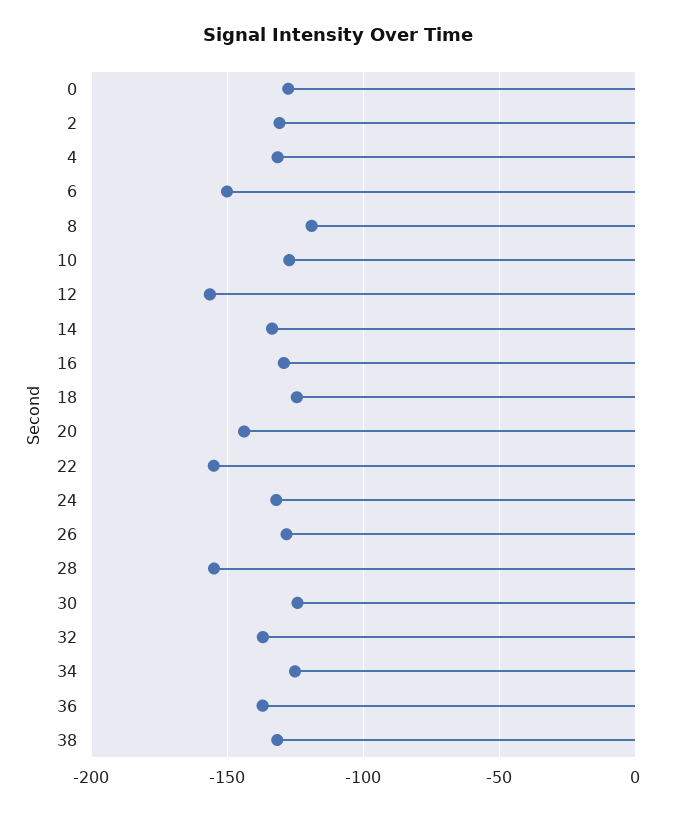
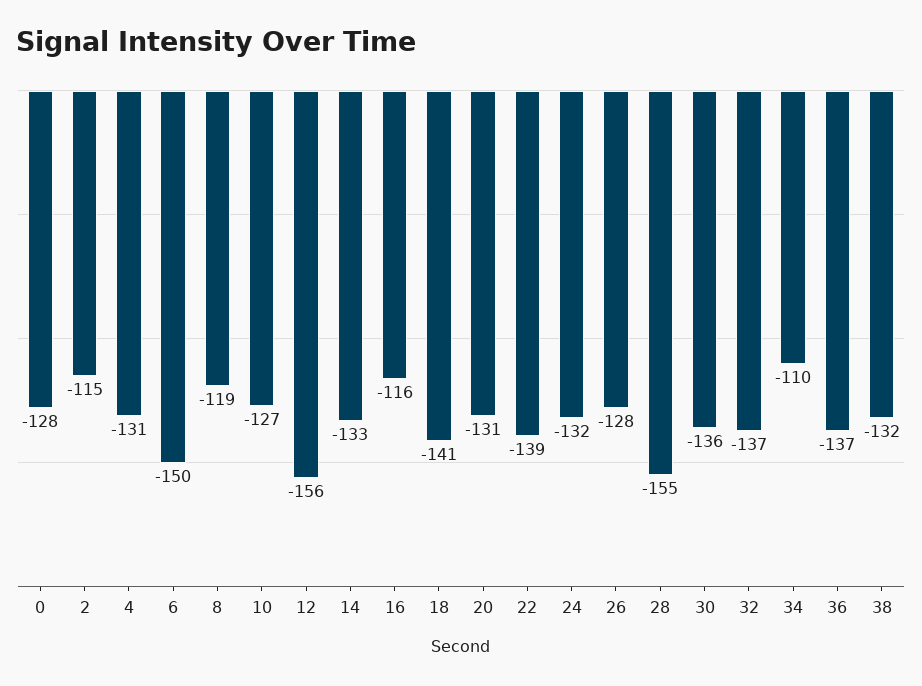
2: -130 -> -115
16: -130 -> -116
18: -125 -> -141
20: -145 -> -131
22: -155 -> -139
30: -125 -> -136
34: -125 -> -110

